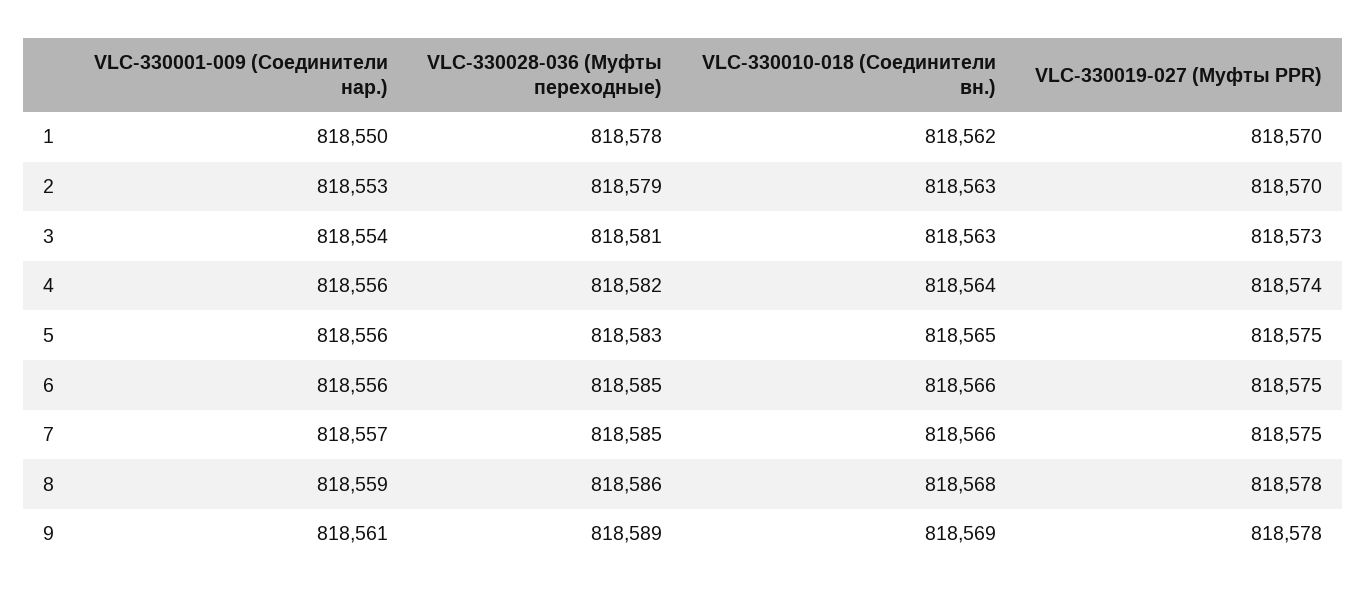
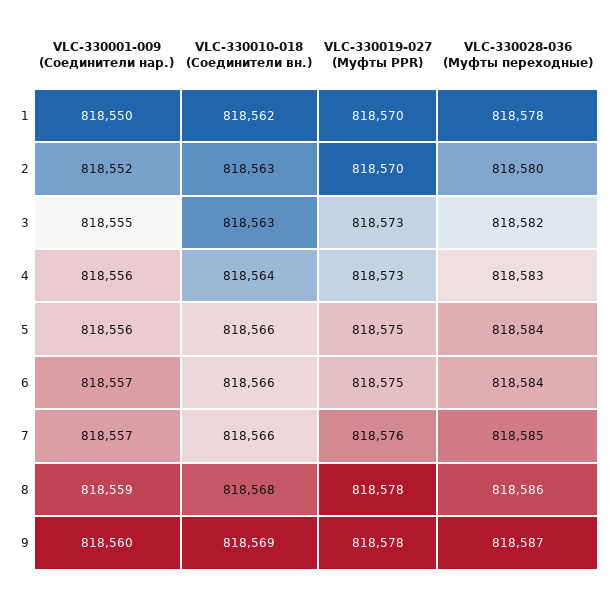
VLC-330001-009 (Соединители нар.), 2: 818553 -> 818552
VLC-330028-036 (Муфты переходные), 2: 818579 -> 818580
VLC-330001-009 (Соединители нар.), 3: 818554 -> 818555
VLC-330028-036 (Муфты переходные), 3: 818581 -> 818582
VLC-330028-036 (Муфты переходные), 4: 818582 -> 818583
VLC-330019-027 (Муфты PPR), 4: 818574 -> 818573
VLC-330028-036 (Муфты переходные), 5: 818583 -> 818584
VLC-330010-018 (Соединители вн.), 5: 818565 -> 818566
VLC-330001-009 (Соединители нар.), 6: 818556 -> 818557
VLC-330028-036 (Муфты переходные), 6: 818585 -> 818584
VLC-330019-027 (Муфты PPR), 7: 818575 -> 818576
VLC-330001-009 (Соединители нар.), 9: 818561 -> 818560
VLC-330028-036 (Муфты переходные), 9: 818589 -> 818587

